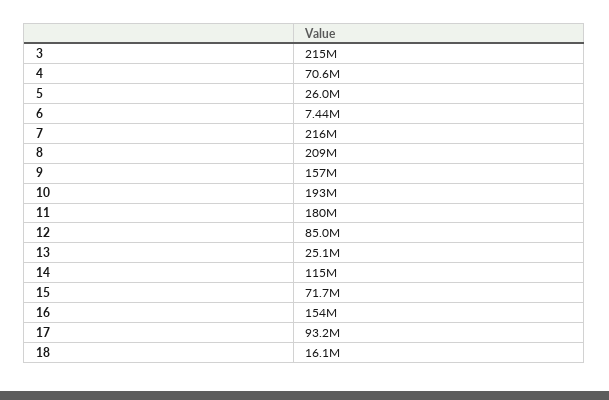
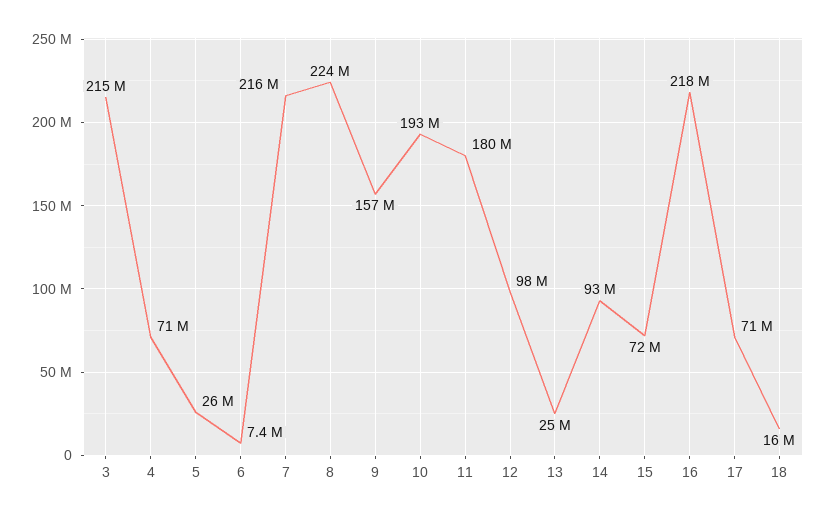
8: 209000000 -> 224000000
12: 85000000 -> 98000000
14: 115000000 -> 93000000
16: 154000000 -> 218000000
17: 93200000 -> 71000000

